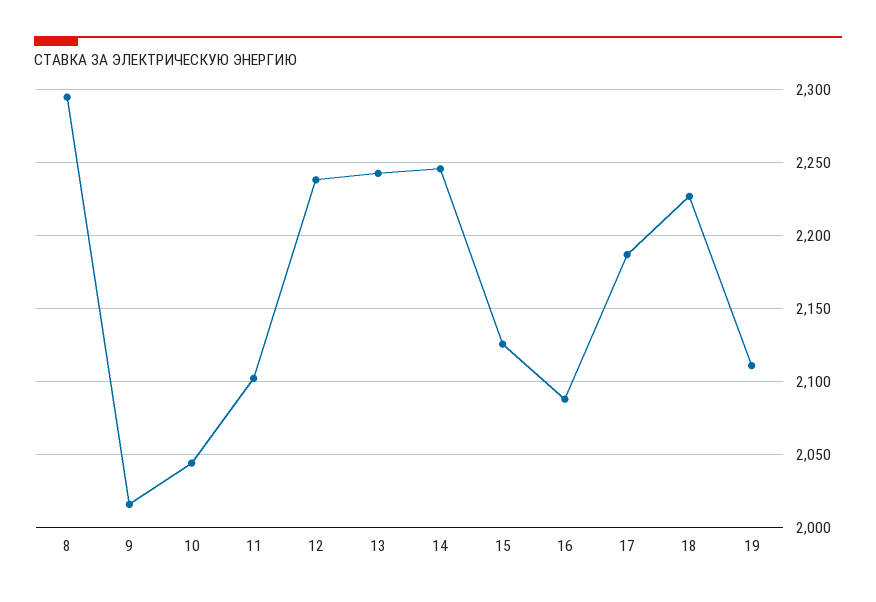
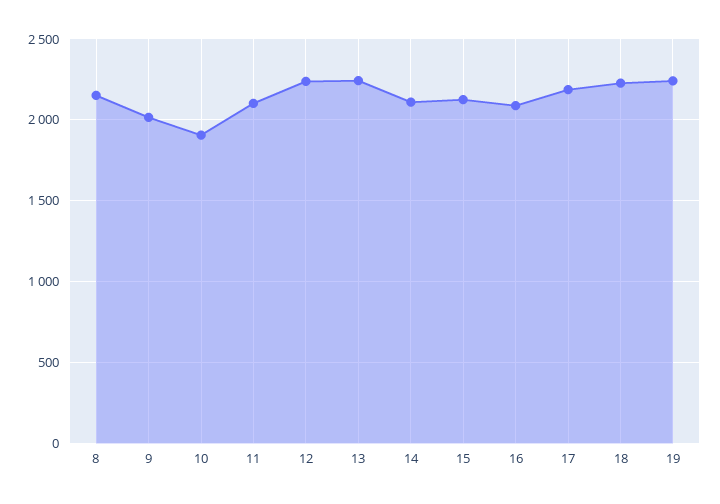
8: 2295 -> 2150
10: 2045 -> 1900
14: 2245 -> 2100
19: 2110 -> 2250

